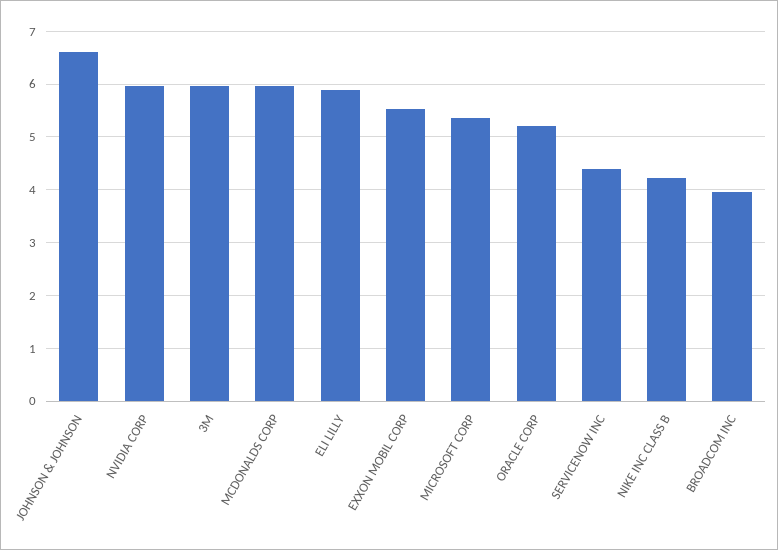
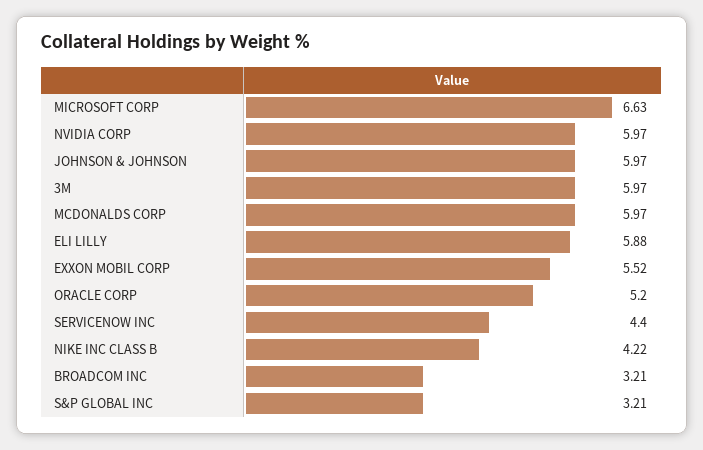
JOHNSON & JOHNSON: 6.6 -> 5.97
MICROSOFT CORP: 5.4 -> 6.63
BROADCOM INC: 4 -> 3.21
S&P GLOBAL INC: none -> 3.21

